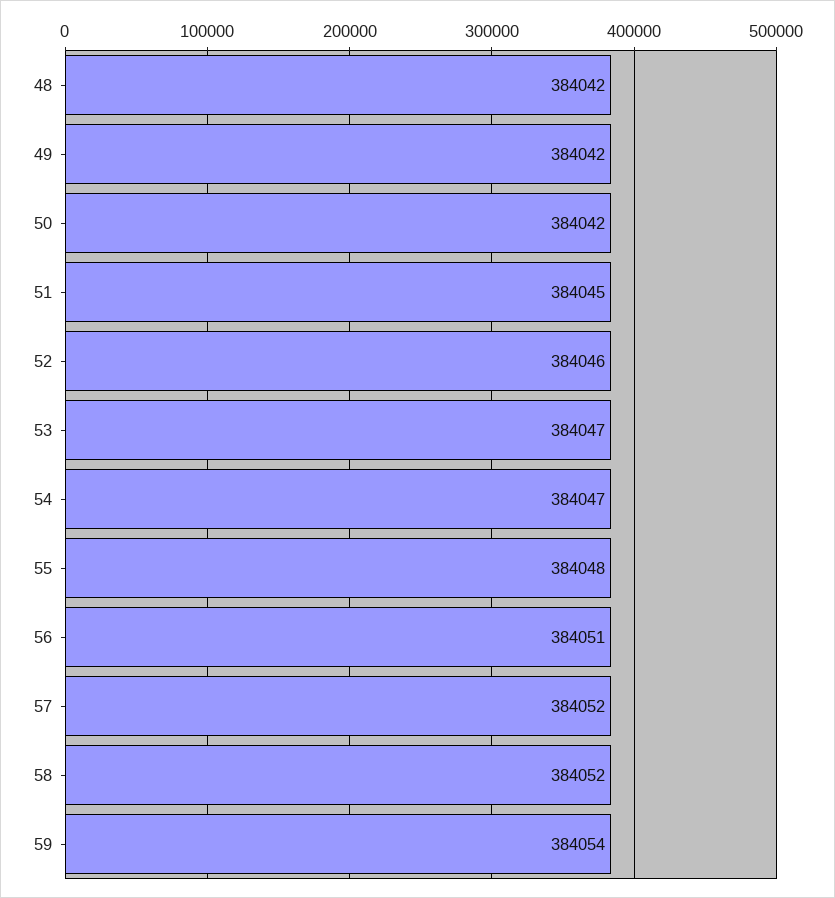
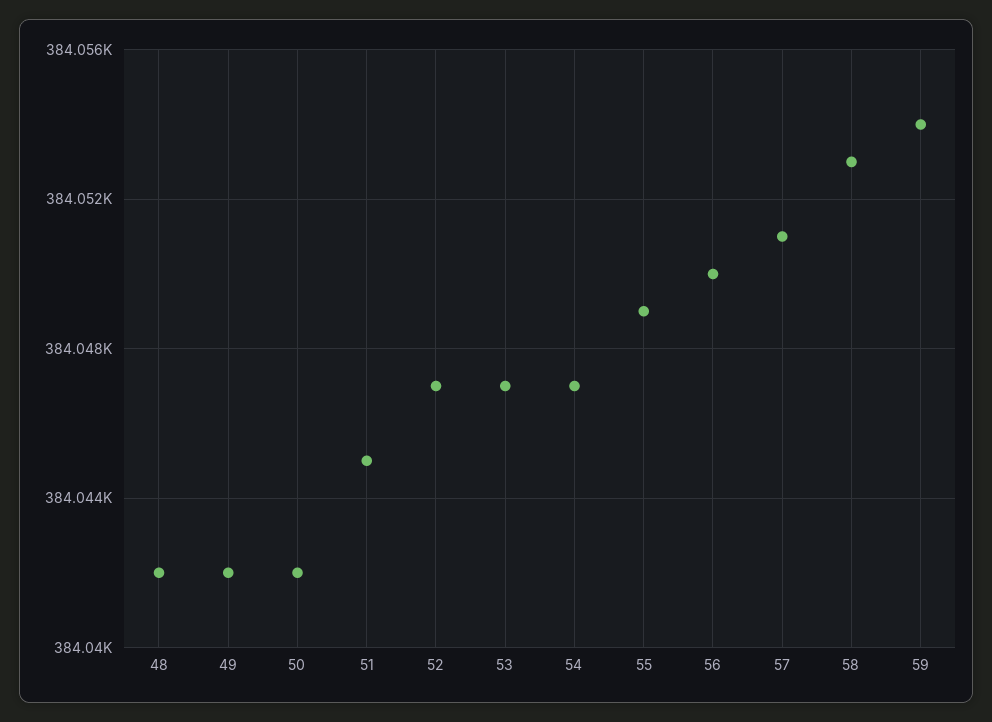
52: 384046 -> 384047
55: 384048 -> 384049
56: 384051 -> 384050
57: 384052 -> 384051
58: 384052 -> 384053

